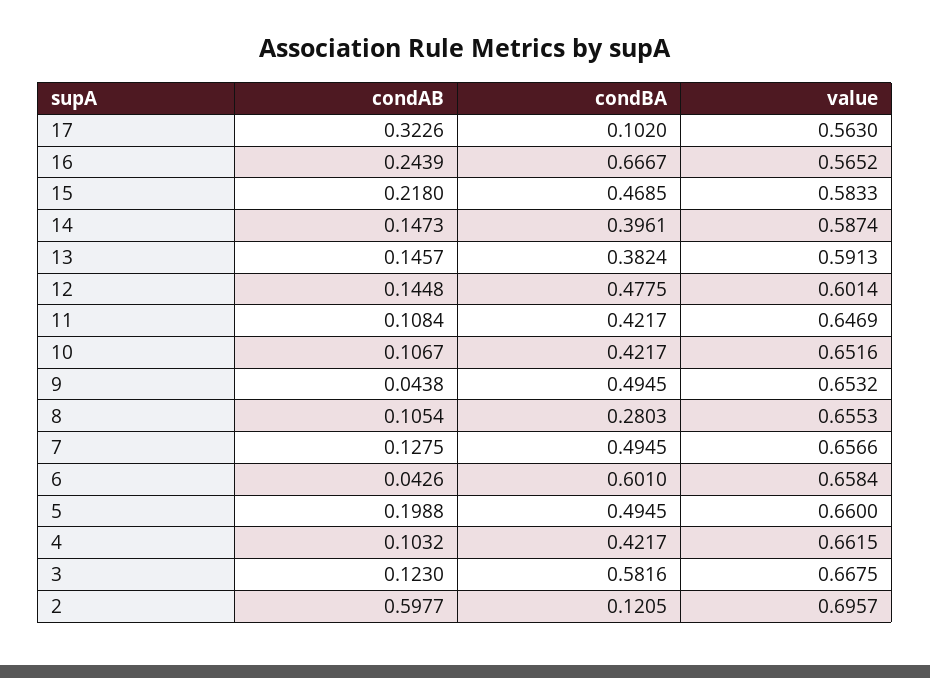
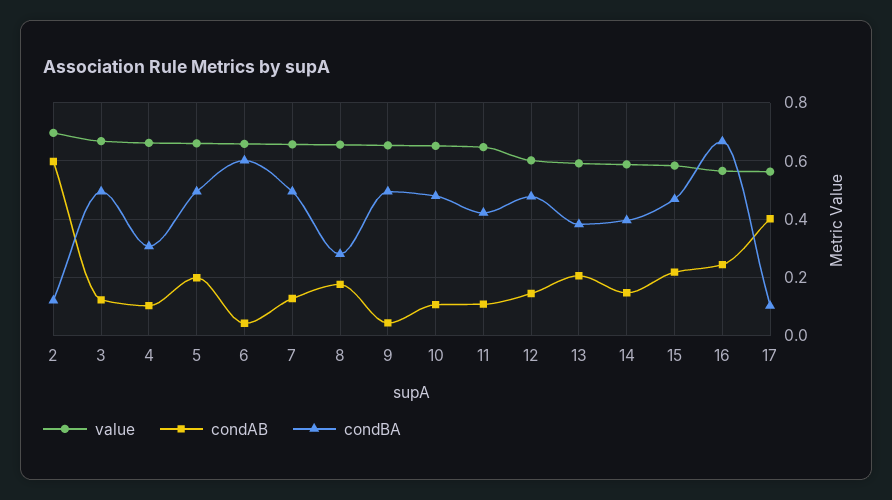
condAB, 17: 0.3226 -> 0.4
condAB, 13: 0.1457 -> 0.2
condBA, 10: 0.4217 -> 0.475
condAB, 8: 0.1054 -> 0.175
condBA, 4: 0.4217 -> 0.3
condBA, 3: 0.5816 -> 0.5

